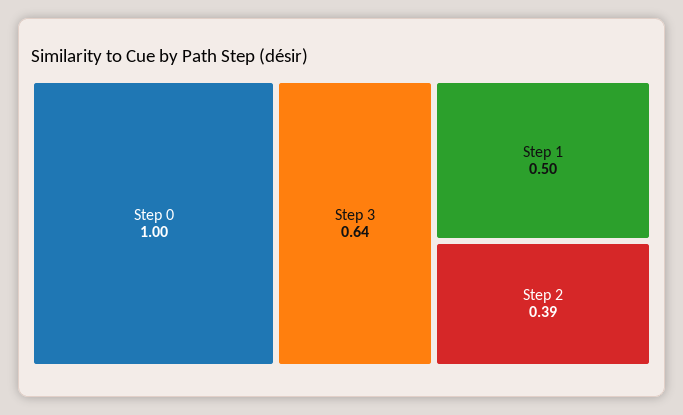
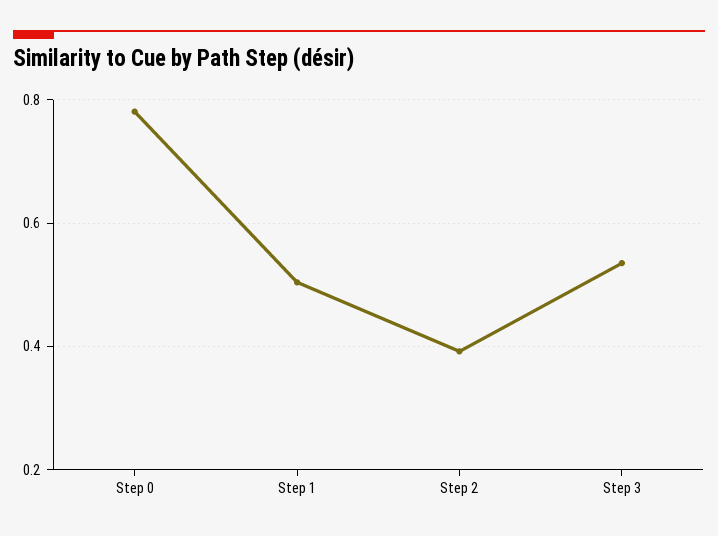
Step 0: 1 -> 0.78
Step 3: 0.64 -> 0.54

